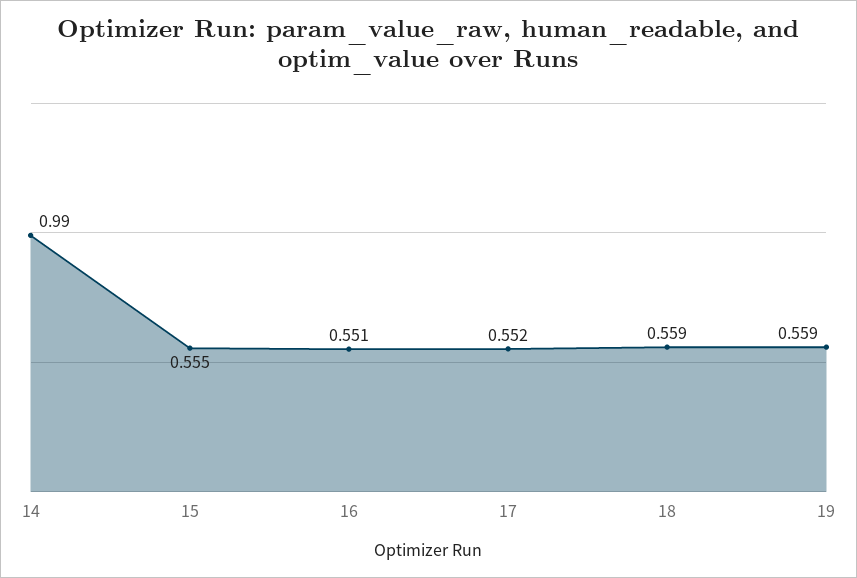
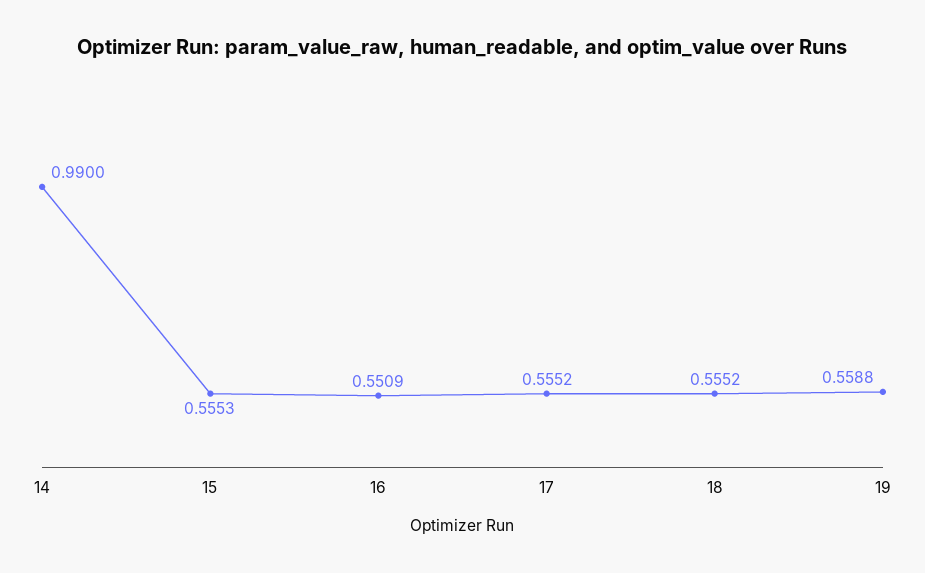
17: 0.552 -> 0.5552
18: 0.559 -> 0.5552

